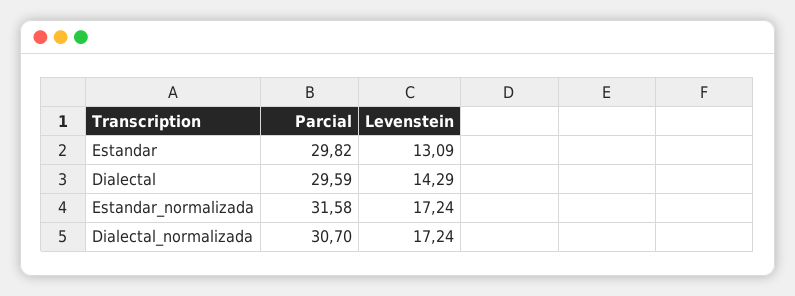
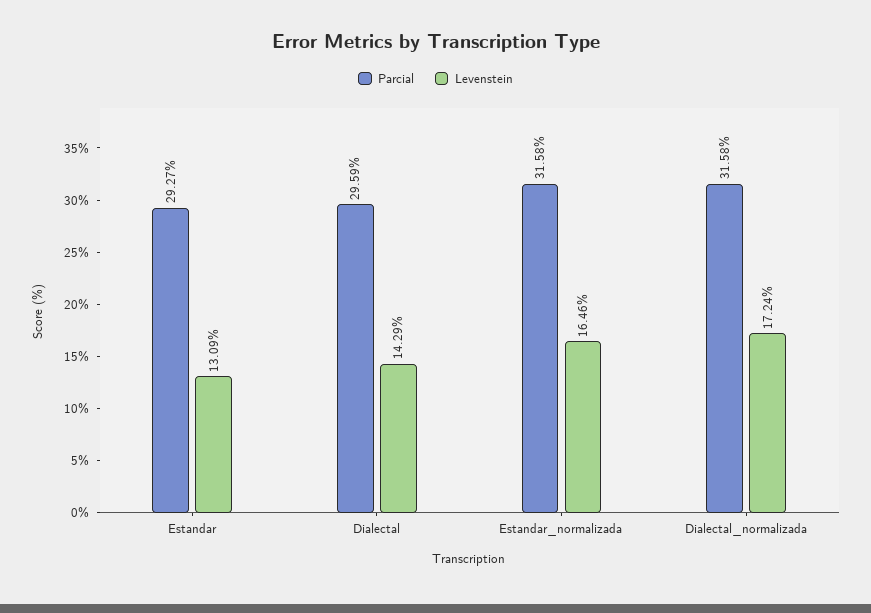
Parcial, Estandar: 29.82 -> 29.27
Levenstein, Estandar_normalizada: 17.24 -> 16.46
Parcial, Dialectal_normalizada: 30.7 -> 31.58

